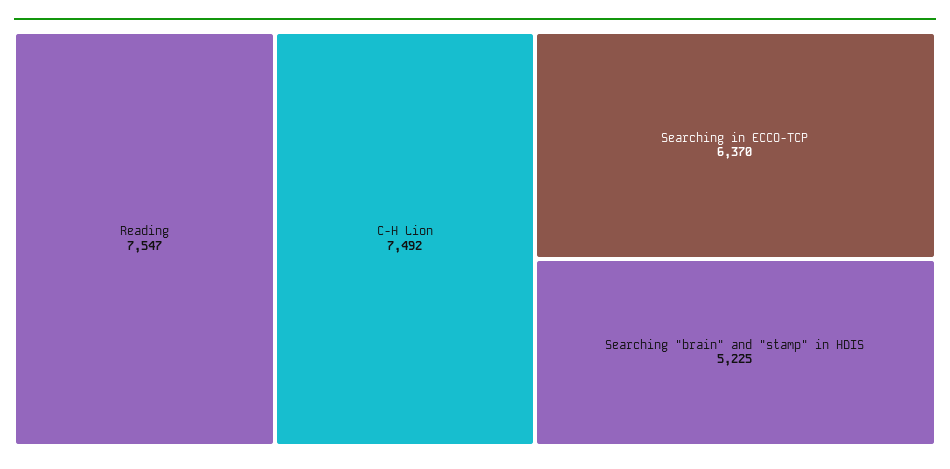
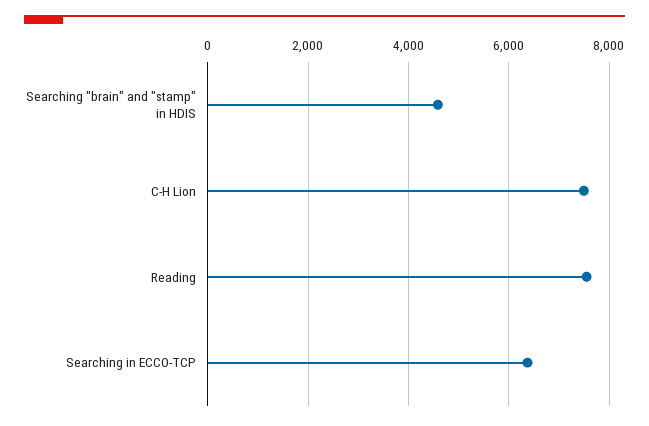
Searching "brain" and "stamp" in HDIS: 5225 -> 4600

